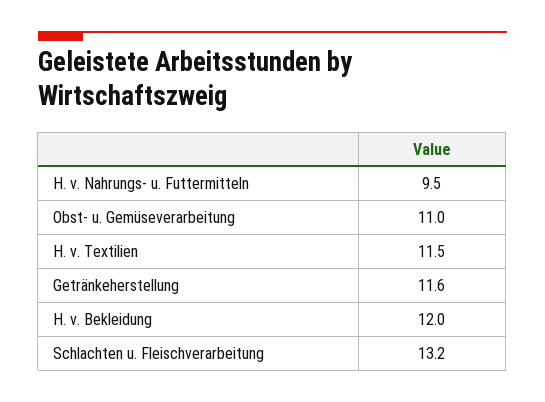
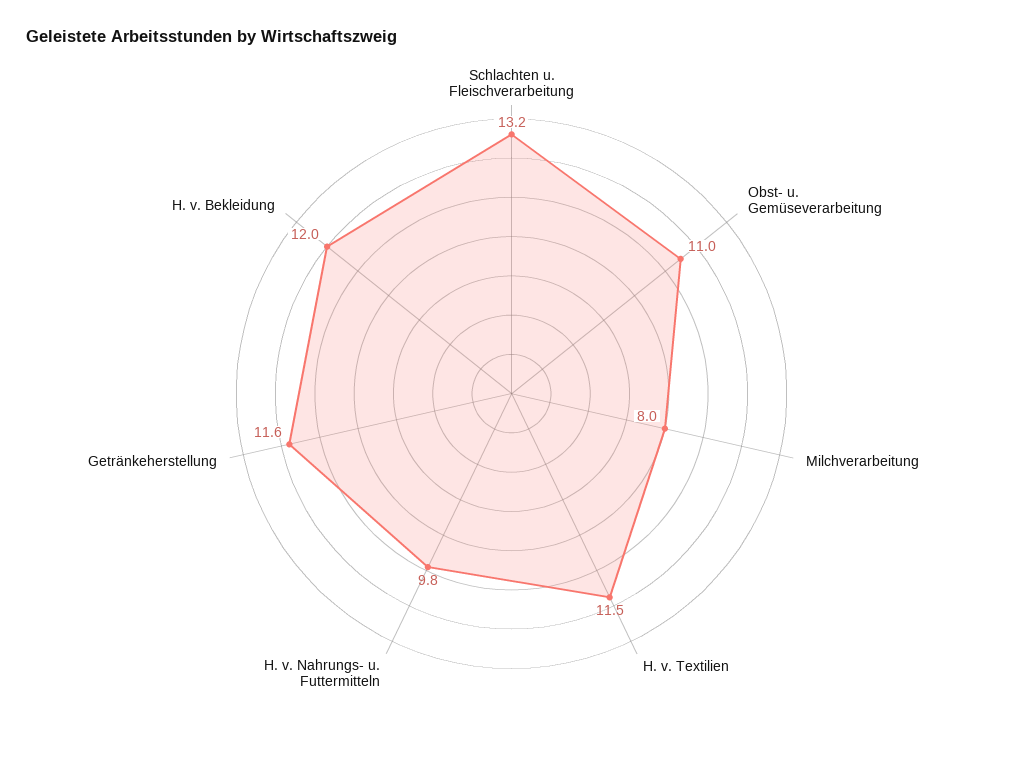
H. v. Nahrungs- u. Futtermitteln: 9.5 -> 9.8
Milchverarbeitung: none -> 8

